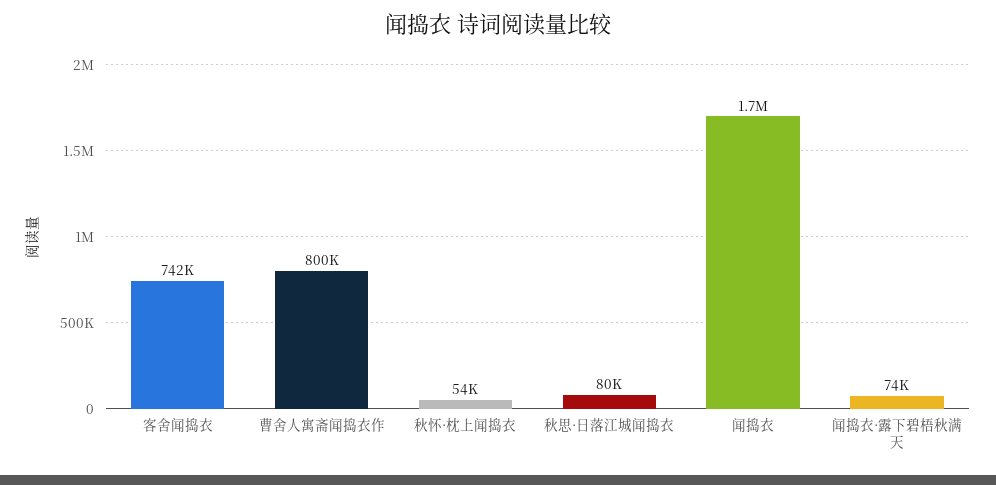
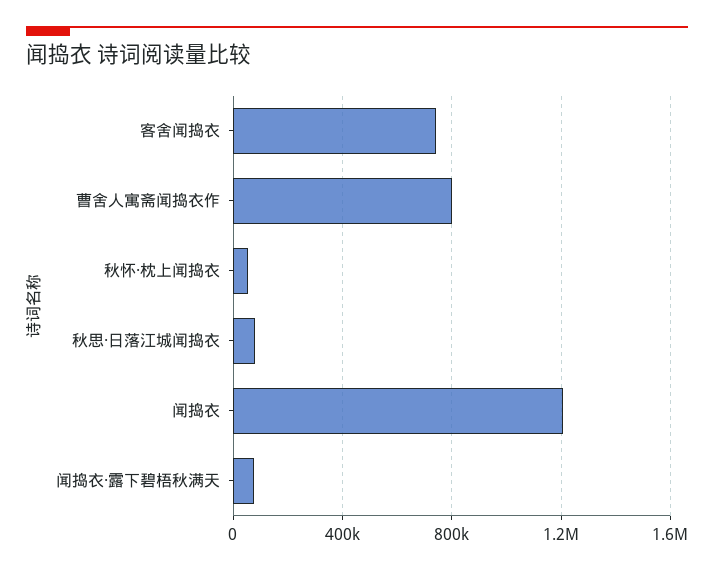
闻捣衣: 1700000 -> 1200000

